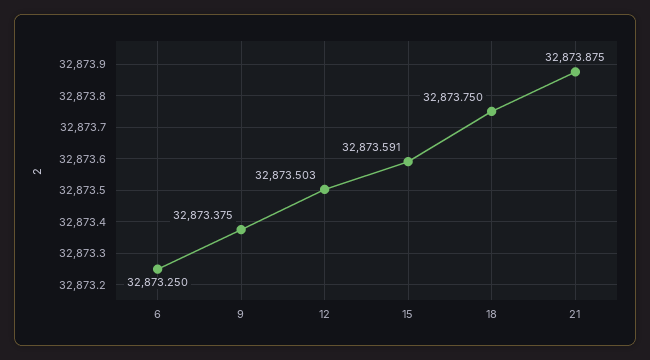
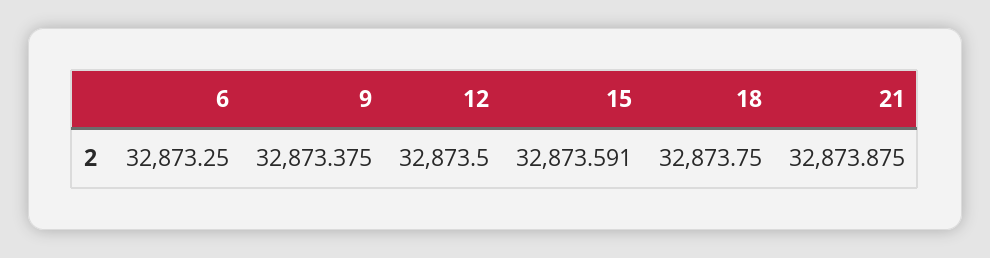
12: 32873.503 -> 32873.5

